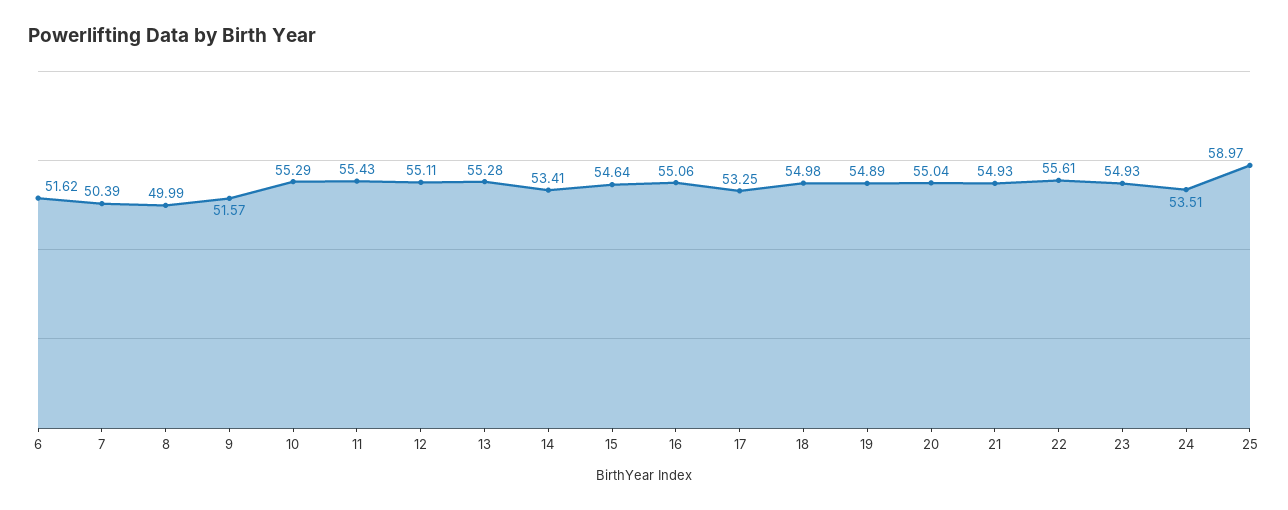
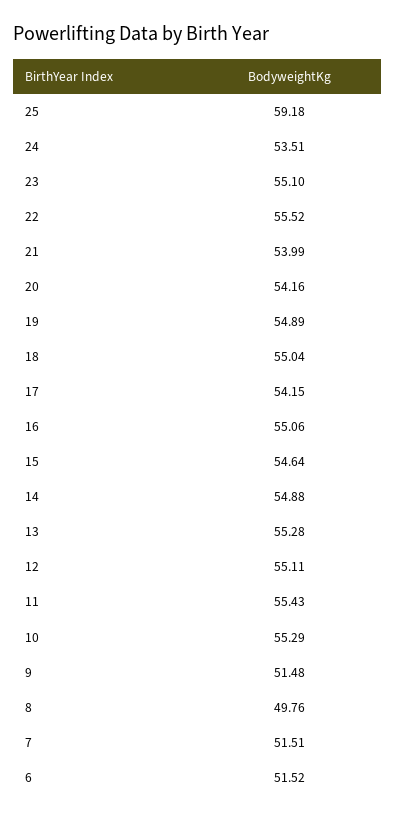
6: 51.62 -> 51.52
7: 50.39 -> 51.51
8: 49.99 -> 49.76
9: 51.57 -> 51.48
14: 53.41 -> 54.88
17: 53.25 -> 54.15
18: 54.98 -> 55.04
20: 55.04 -> 54.16
21: 54.93 -> 53.99
22: 55.61 -> 55.52
23: 54.93 -> 55.1
25: 58.97 -> 59.18

